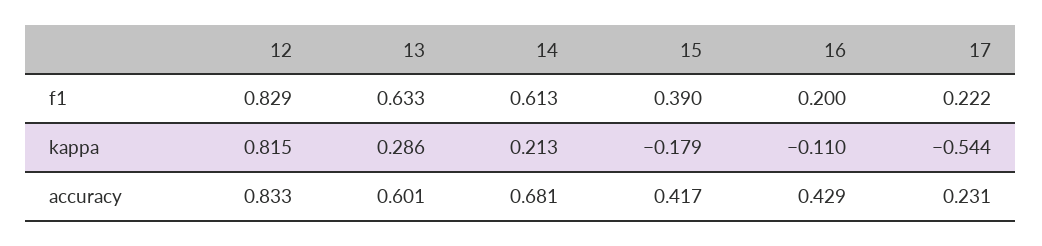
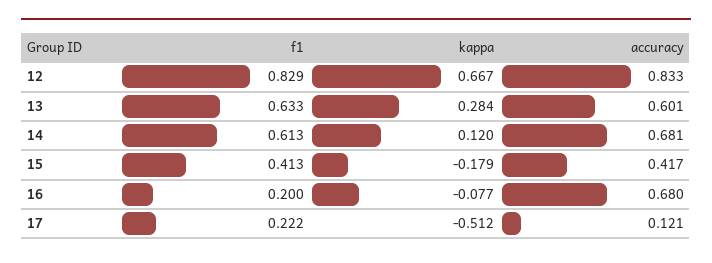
15, f1: 0.39 -> 0.413
12, kappa: 0.815 -> 0.667
13, kappa: 0.286 -> 0.284
14, kappa: 0.213 -> 0.12
16, kappa: -0.11 -> -0.077
17, kappa: -0.544 -> -0.512
16, accuracy: 0.429 -> 0.68
17, accuracy: 0.231 -> 0.121

